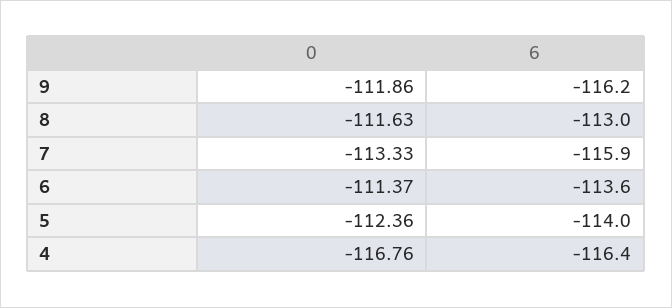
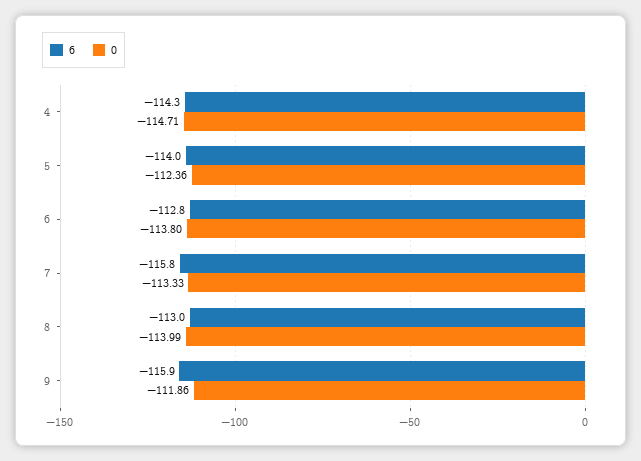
6, 9: -116.2 -> -115.9
0, 8: -111.63 -> -113.99
6, 7: -115.9 -> -115.8
0, 6: -111.37 -> -113.8
6, 6: -113.6 -> -112.8
0, 4: -116.76 -> -114.71
6, 4: -116.4 -> -114.3

